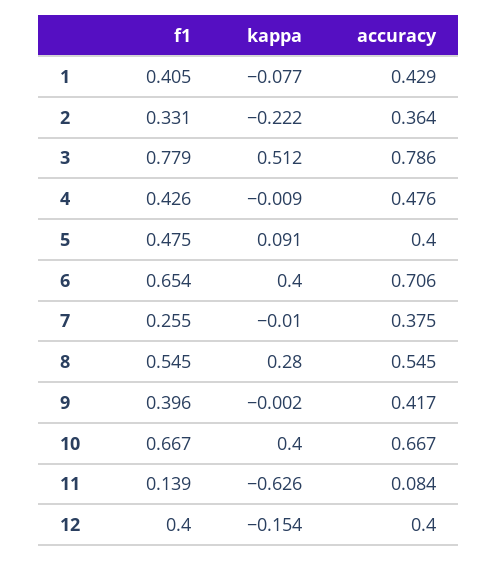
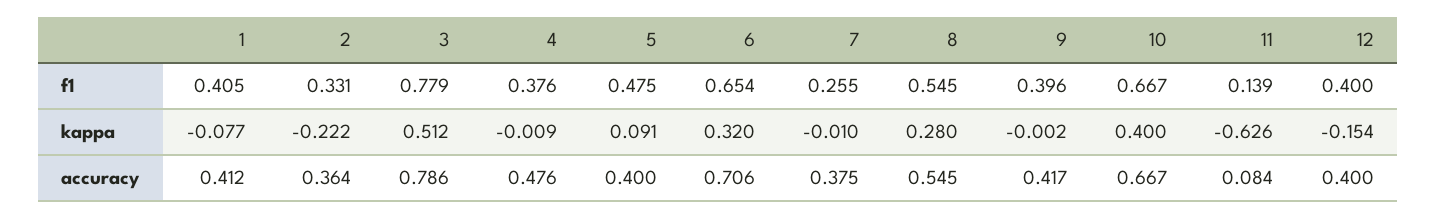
accuracy, 1: 0.429 -> 0.412
f1, 4: 0.426 -> 0.376
kappa, 6: 0.4 -> 0.32

